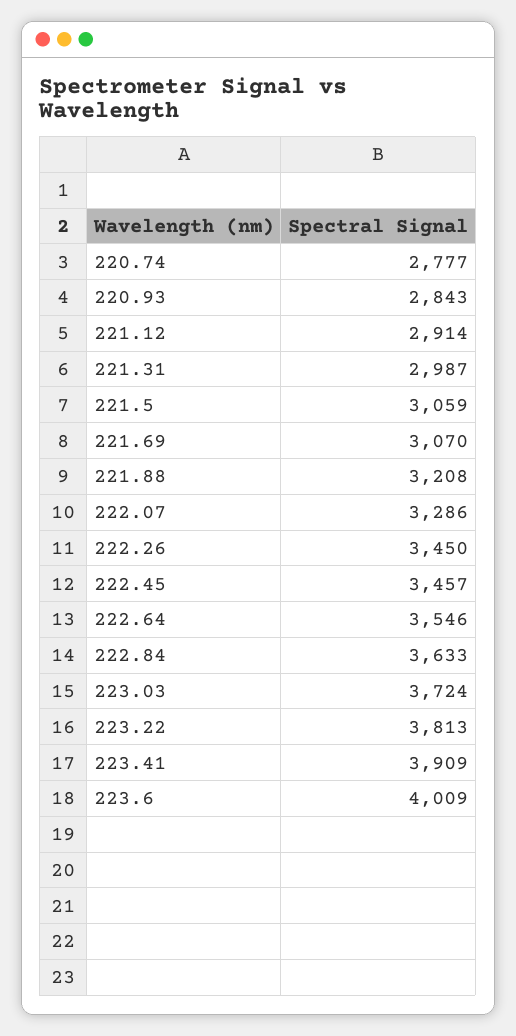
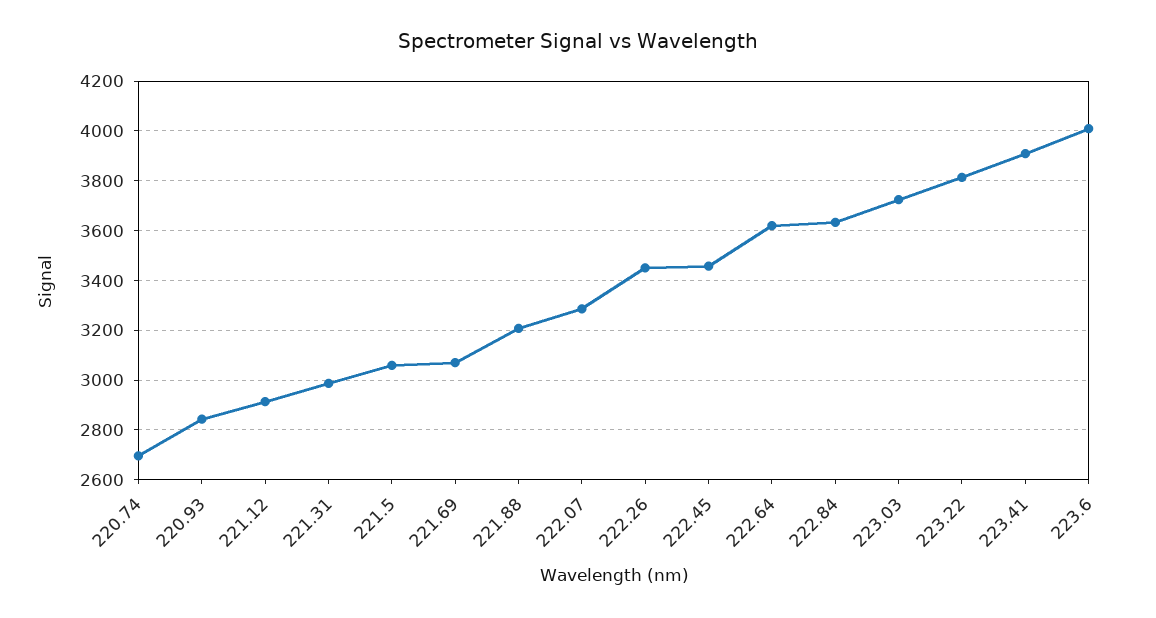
220.74: 2777 -> 2700
222.64: 3546 -> 3625

